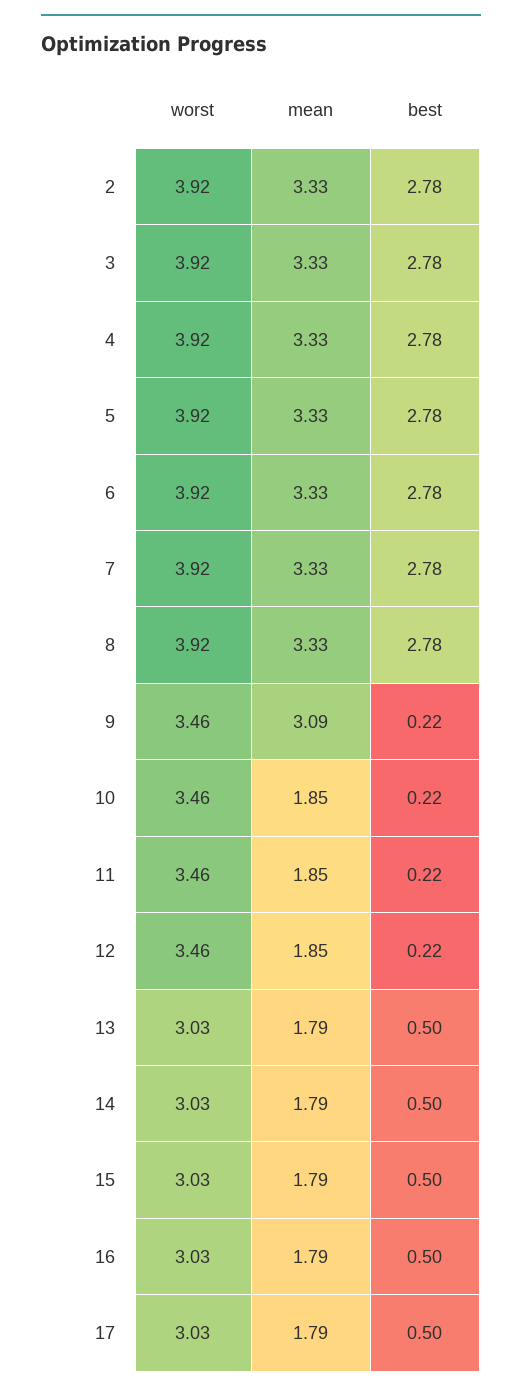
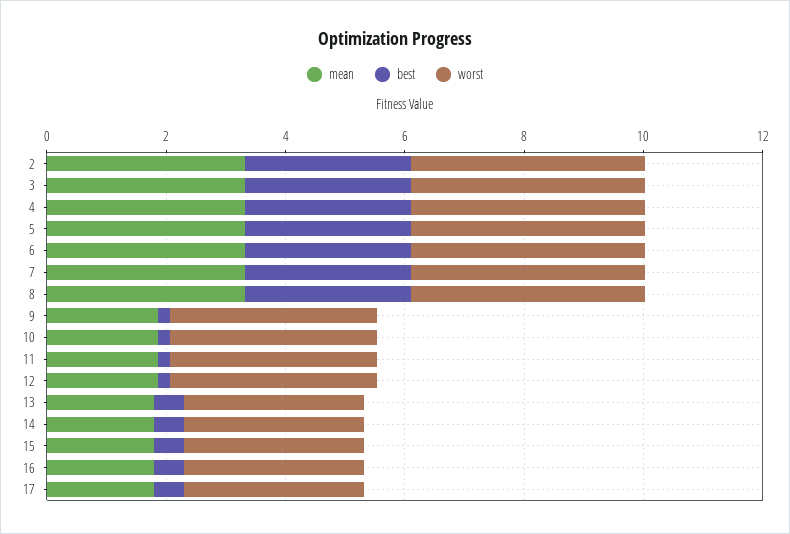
mean, 9: 3.09 -> 2

